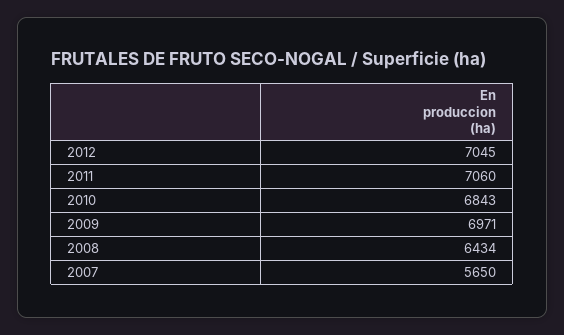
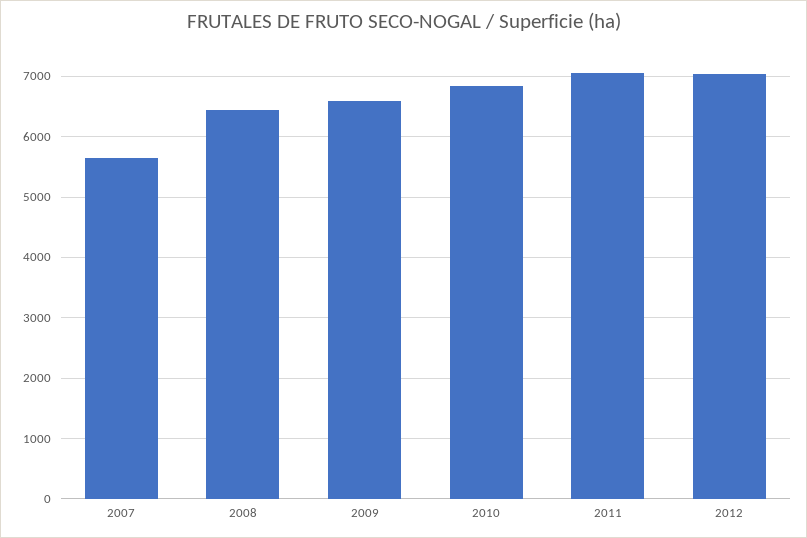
2009: 6971 -> 6600

